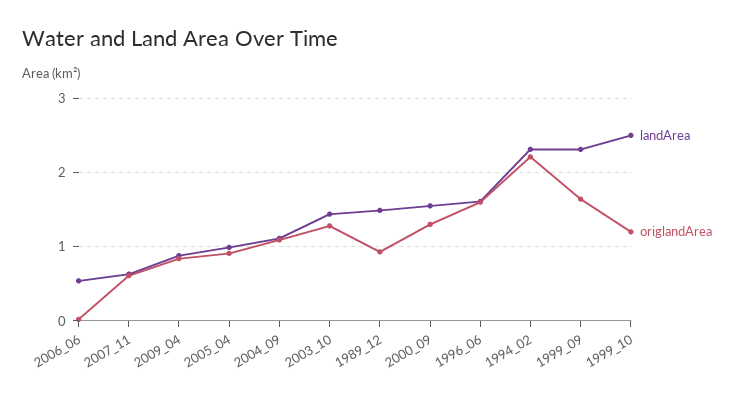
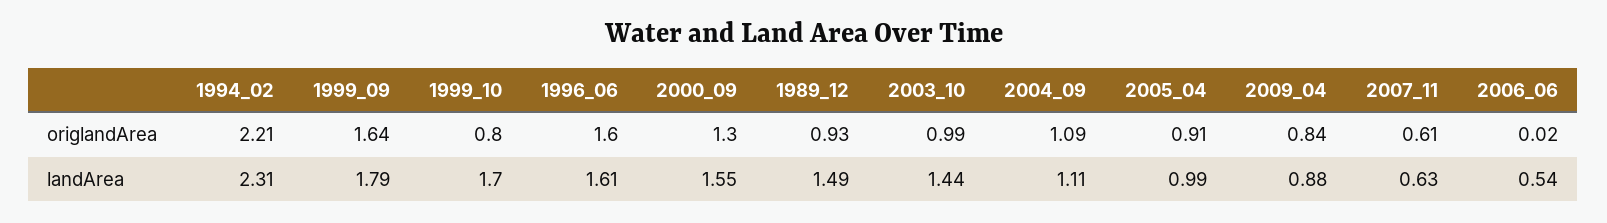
origlandArea, 2003_10: 1.3 -> 0.99
landArea, 1999_09: 2.3 -> 1.79
landArea, 1999_10: 2.5 -> 1.7
origlandArea, 1999_10: 1.2 -> 0.8

